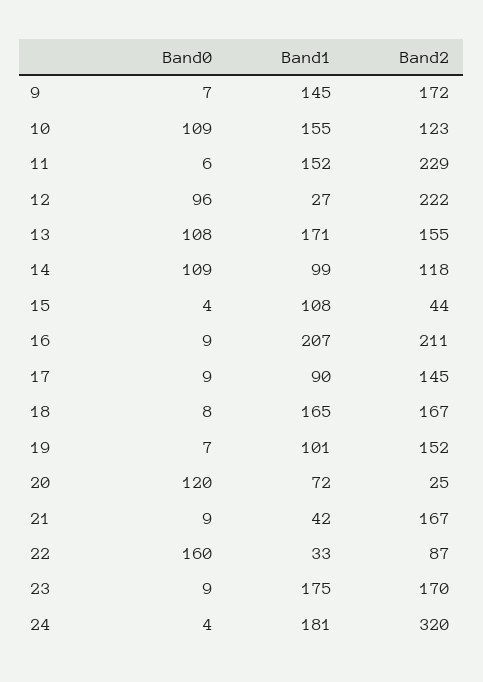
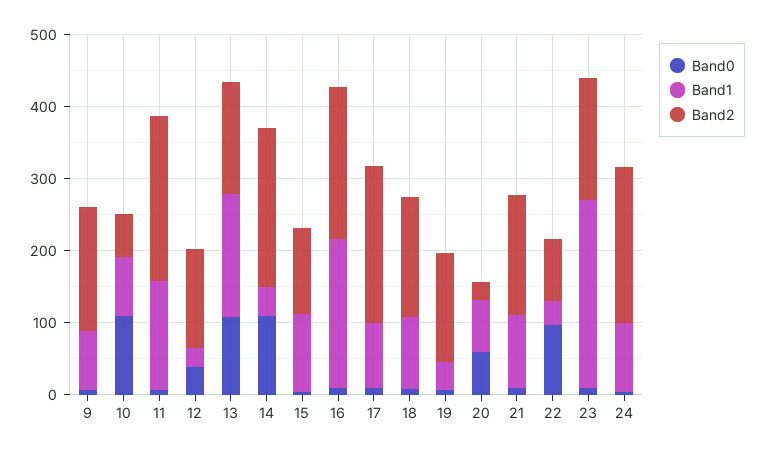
Band1, 9: 145 -> 80
Band1, 10: 155 -> 80
Band2, 10: 123 -> 60
Band0, 12: 96 -> 40
Band2, 12: 222 -> 140
Band1, 14: 99 -> 40
Band2, 14: 118 -> 220
Band2, 15: 44 -> 120
Band2, 17: 145 -> 220
Band1, 18: 165 -> 100
Band1, 19: 101 -> 40
Band0, 20: 120 -> 60
Band1, 21: 42 -> 100
Band0, 22: 160 -> 100
Band1, 23: 175 -> 260
Band1, 24: 181 -> 100
Band2, 24: 320 -> 220

